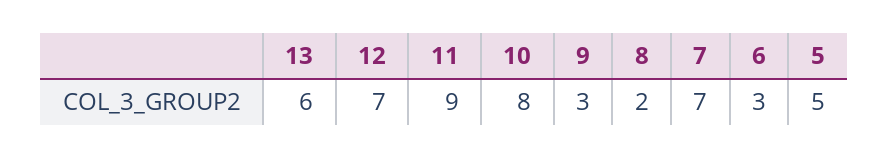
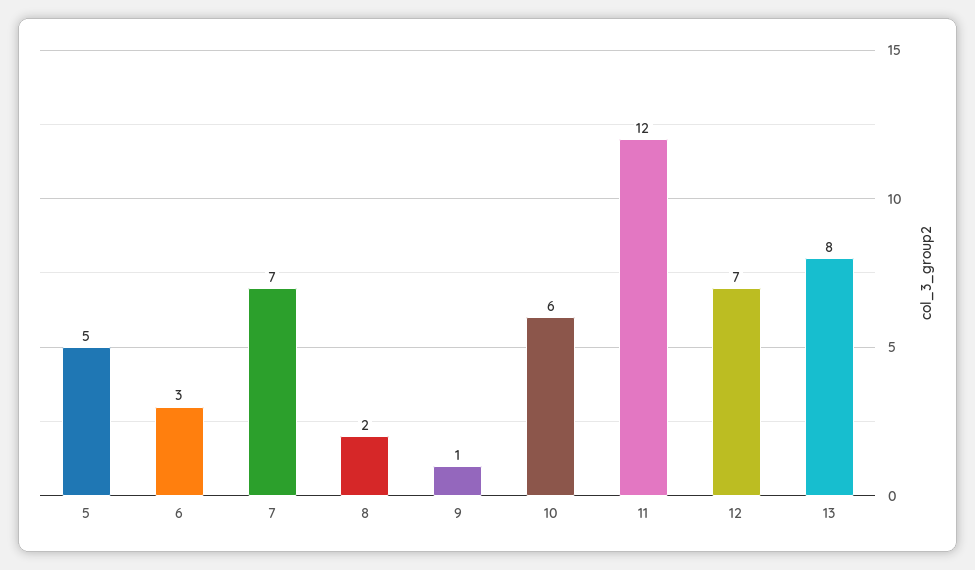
13: 6 -> 8
11: 9 -> 12
10: 8 -> 6
9: 3 -> 1

